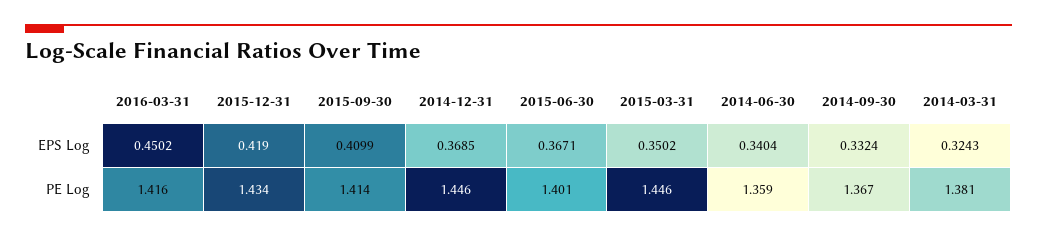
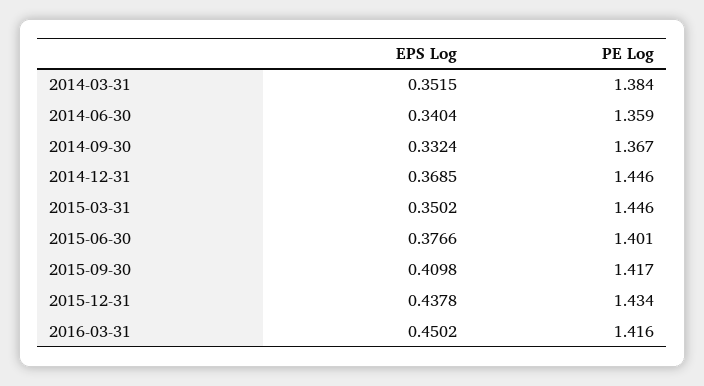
2015-12-31, EPS Log: 0.419 -> 0.4378
2015-09-30, EPS Log: 0.4099 -> 0.4098
2015-06-30, EPS Log: 0.3671 -> 0.3766
2014-03-31, EPS Log: 0.3243 -> 0.3515
2015-09-30, PE Log: 1.414 -> 1.417
2014-03-31, PE Log: 1.381 -> 1.384

